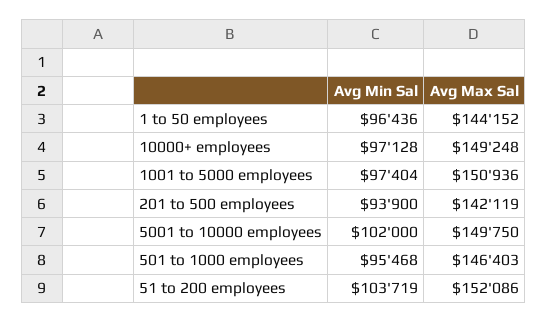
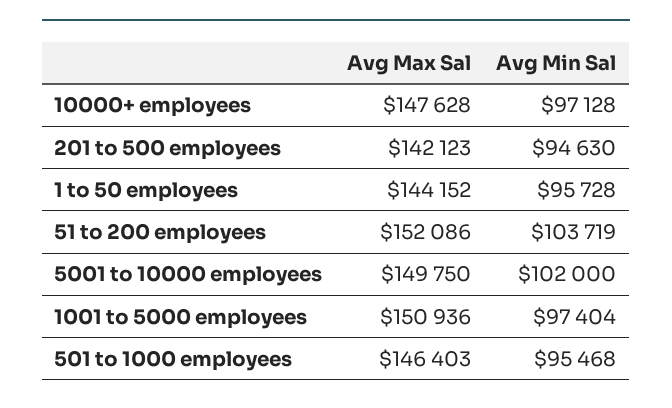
Avg Min Sal, 1 to 50 employees: 96436 -> 95728
Avg Max Sal, 10000+ employees: 149248 -> 147628
Avg Min Sal, 201 to 500 employees: 93900 -> 94630
Avg Max Sal, 201 to 500 employees: 142119 -> 142123

